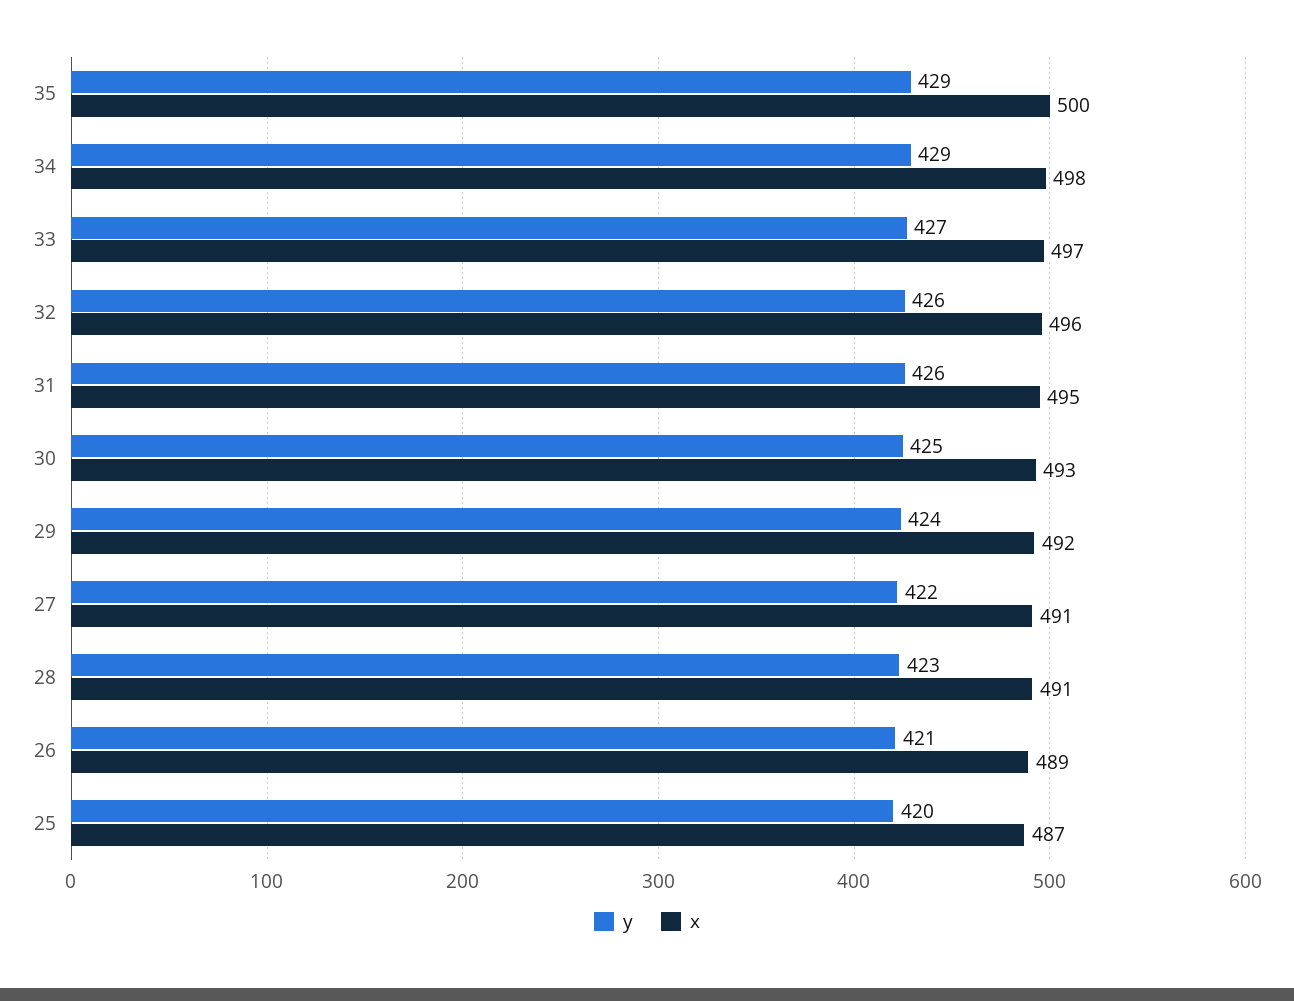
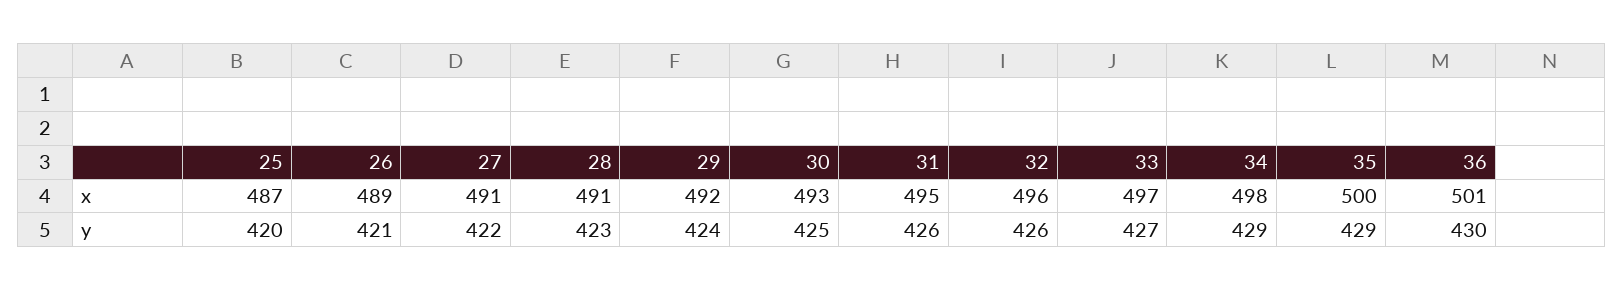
x, 36: none -> 501
y, 36: none -> 430

